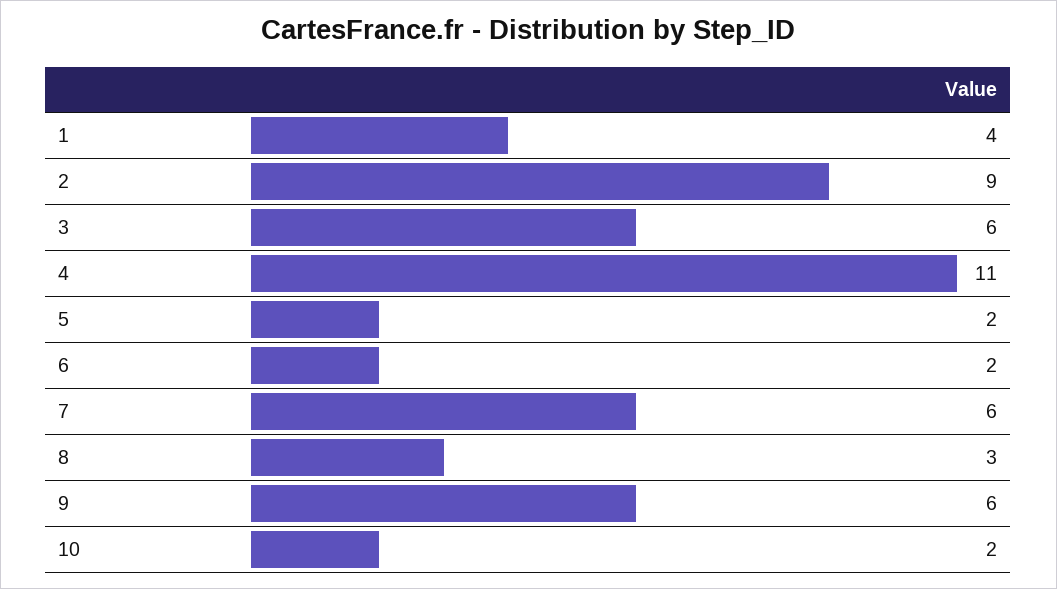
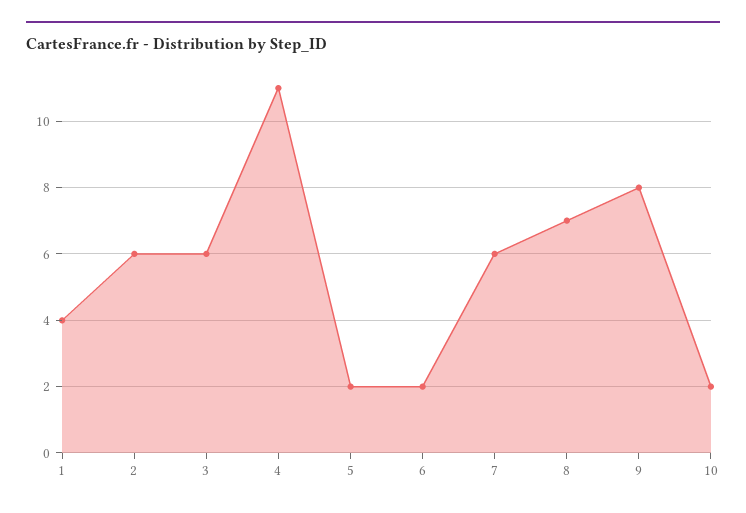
2: 9 -> 6
8: 3 -> 7
9: 6 -> 8

